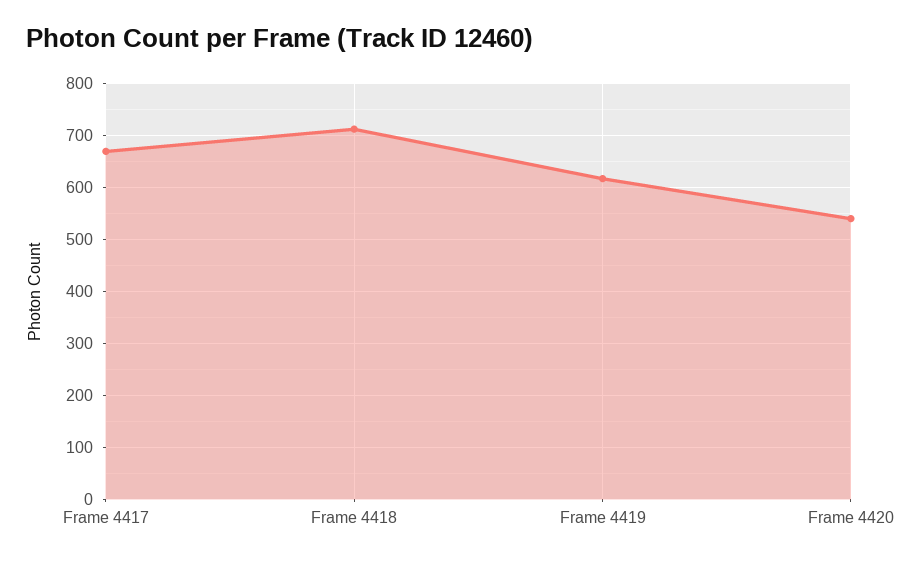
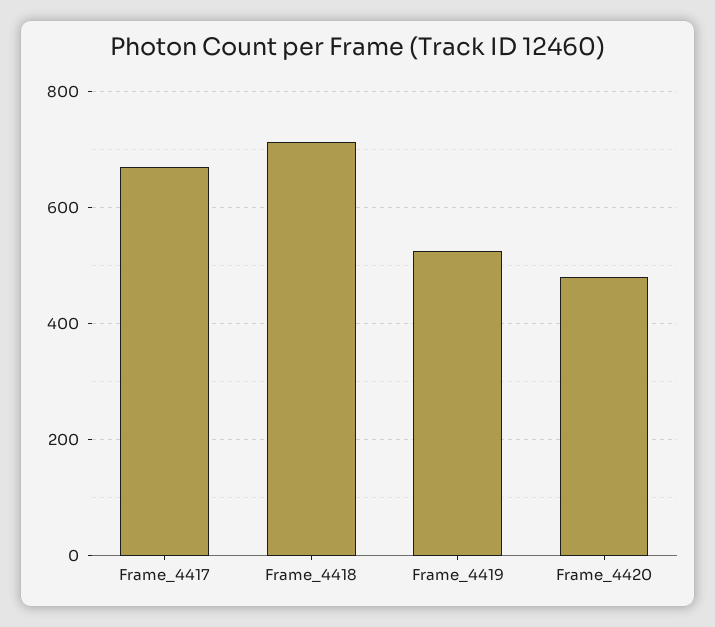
Frame 4419: 620 -> 520
Frame 4420: 540 -> 480

